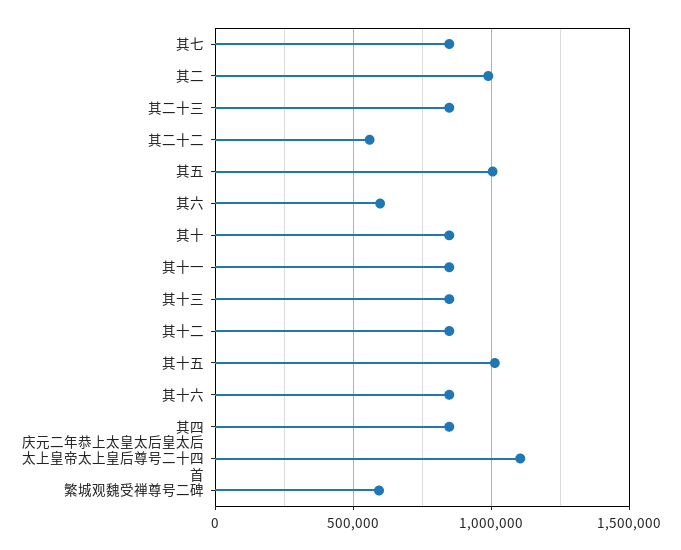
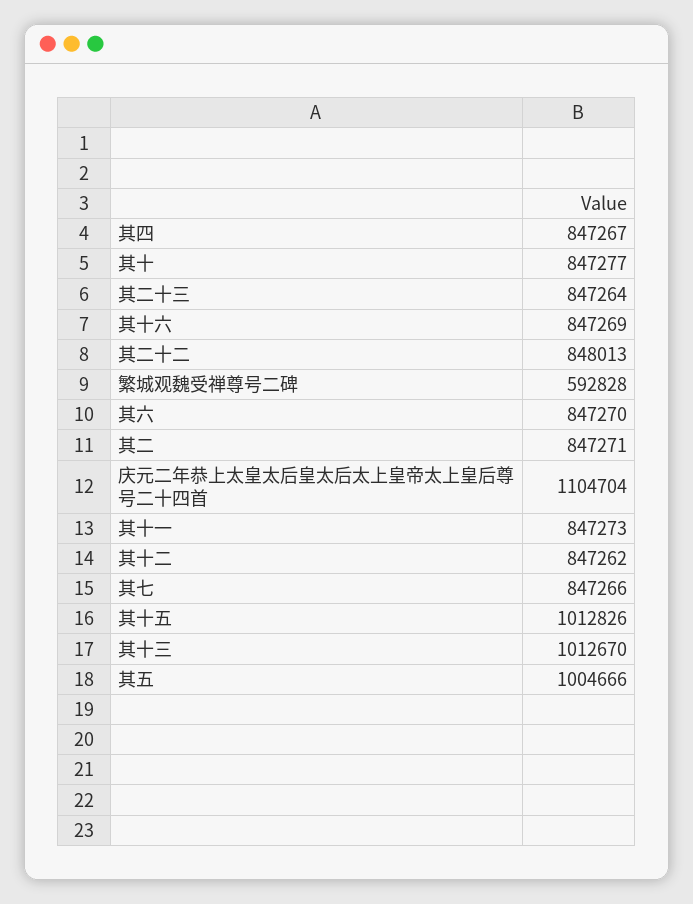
其二: 1000000 -> 847271
其二十二: 550000 -> 848013
其六: 600000 -> 847270
其十三: 850000 -> 1012670

